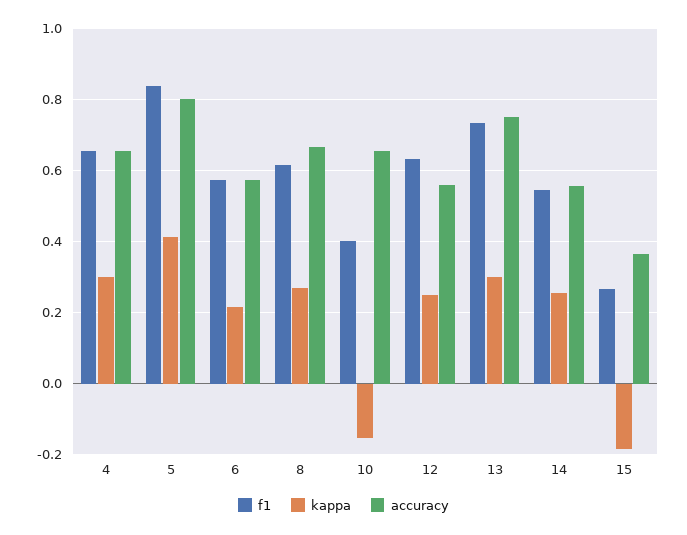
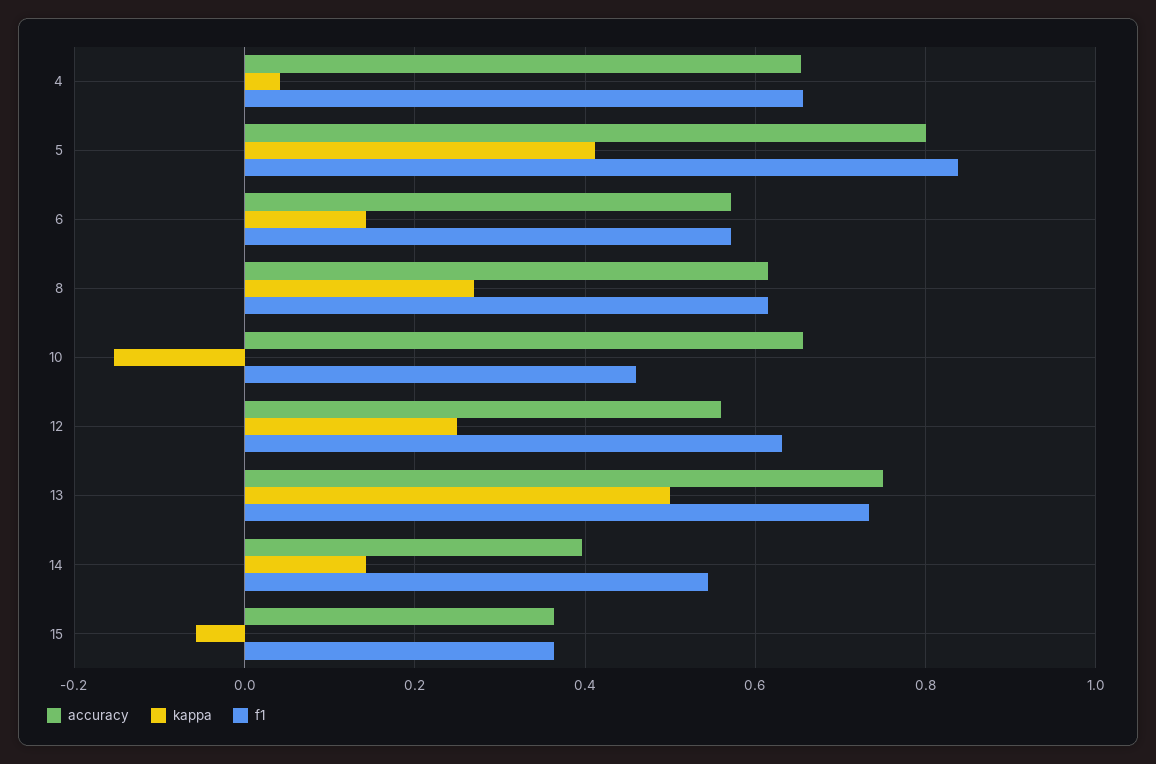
kappa, 4: 0.3 -> 0.04
kappa, 6: 0.22 -> 0.14
accuracy, 8: 0.66 -> 0.62
f1, 10: 0.4 -> 0.46
kappa, 13: 0.3 -> 0.5
kappa, 14: 0.26 -> 0.14
accuracy, 14: 0.56 -> 0.4
f1, 15: 0.26 -> 0.36
kappa, 15: -0.18 -> -0.06

